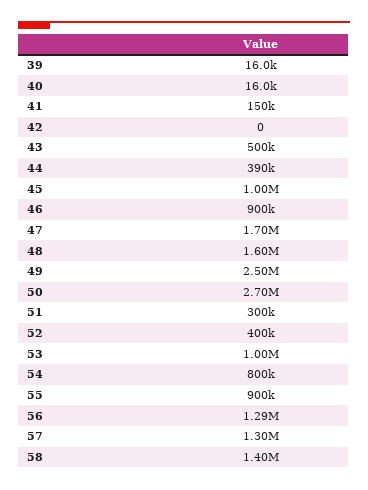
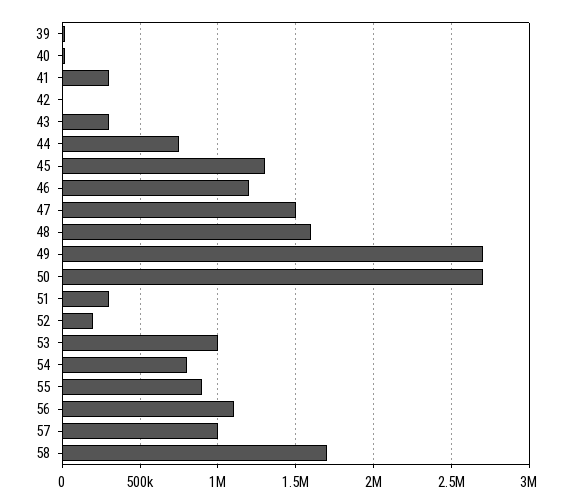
41: 150000 -> 300000
43: 500000 -> 300000
44: 390000 -> 750000
45: 1000000 -> 1300000
46: 900000 -> 1200000
47: 1700000 -> 1500000
49: 2500000 -> 2700000
52: 400000 -> 200000
56: 1290000 -> 1100000
57: 1300000 -> 1000000
58: 1400000 -> 1700000

